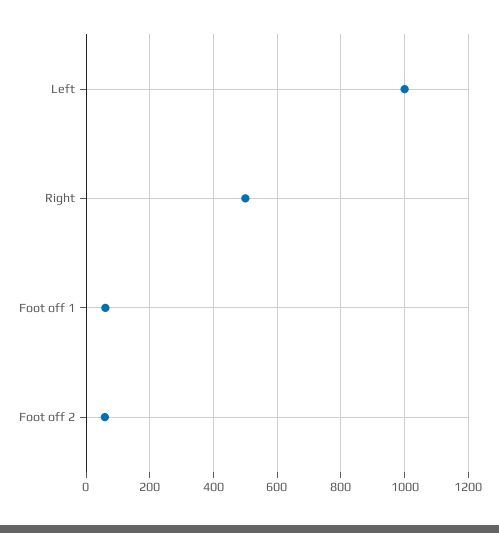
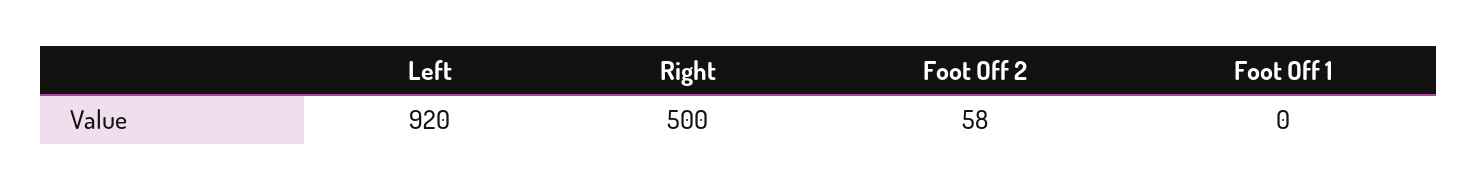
Left: 1000 -> 920
Foot off 1: 60 -> 0

